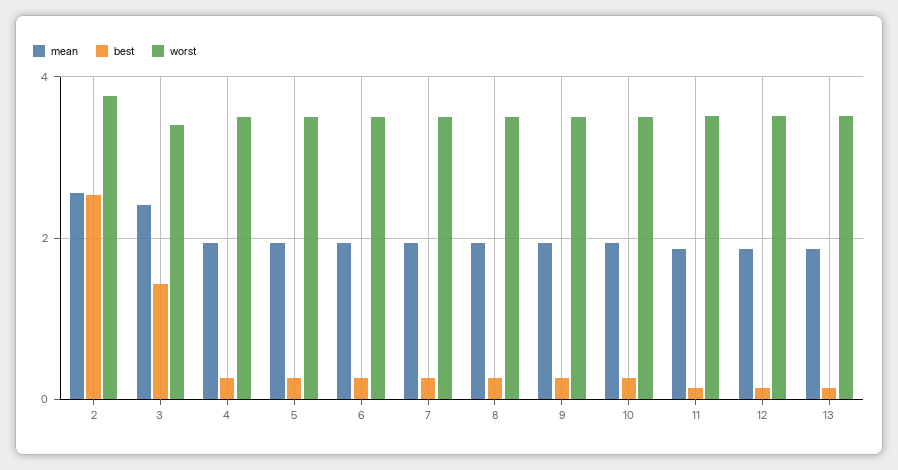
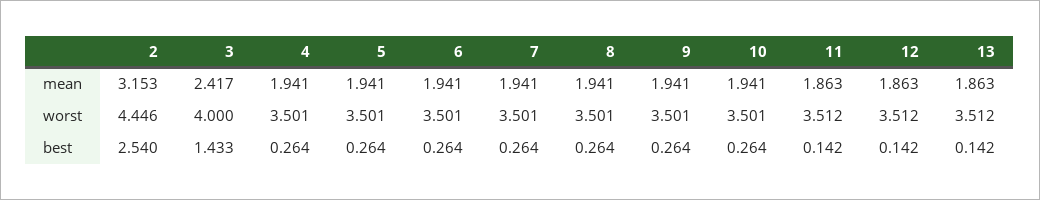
mean, 2: 2.6 -> 3.153
worst, 2: 3.8 -> 4.446
worst, 3: 3.4 -> 4

